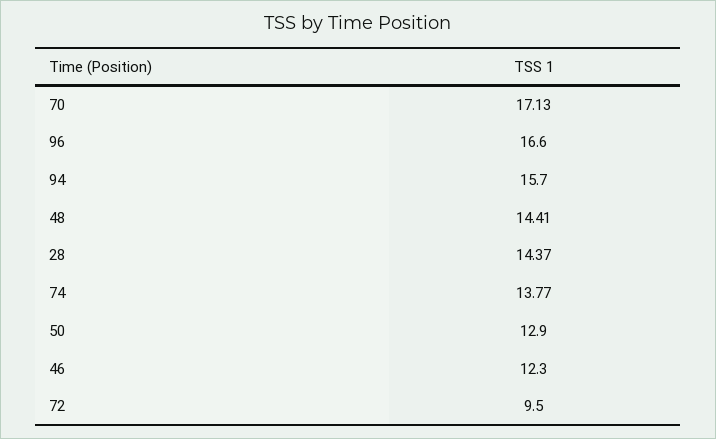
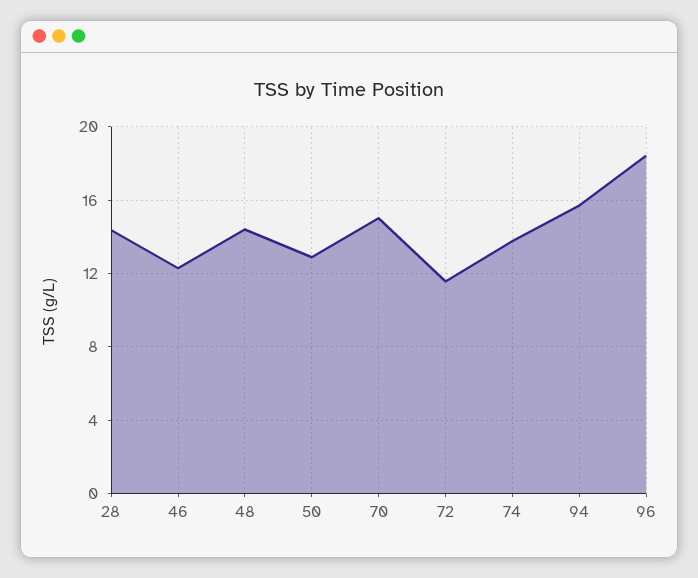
70: 17.13 -> 15
96: 16.6 -> 18.5
72: 9.5 -> 11.5

